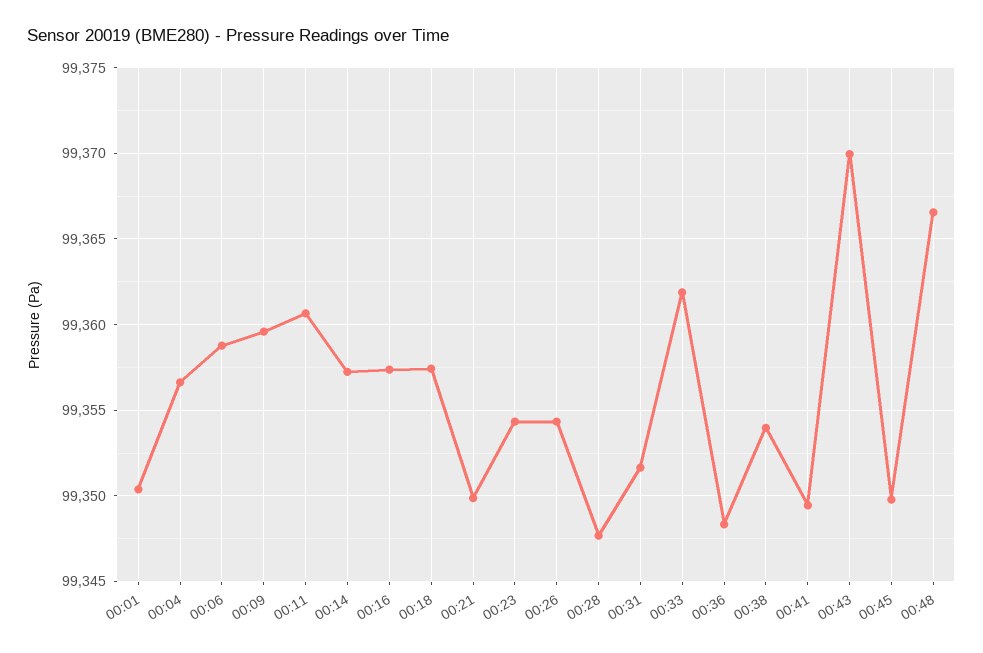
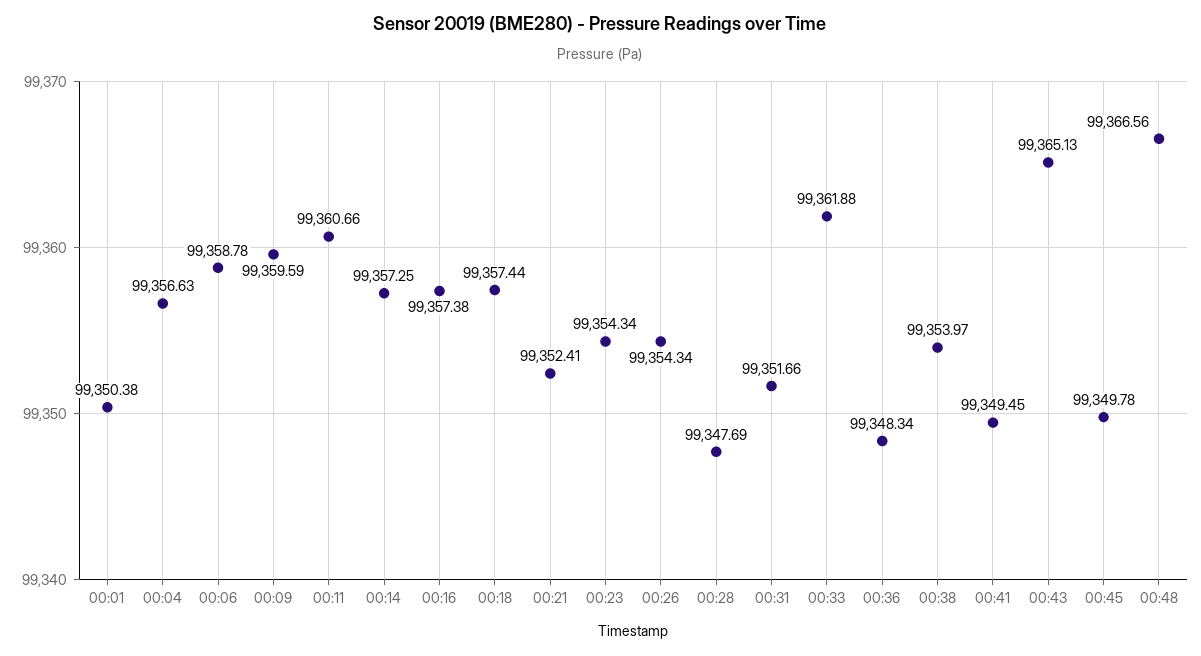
00:21: 99350 -> 99352.41
00:43: 99370 -> 99365.13

